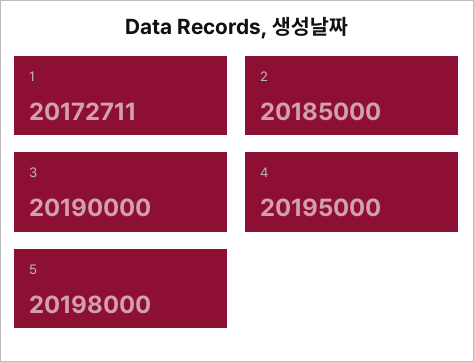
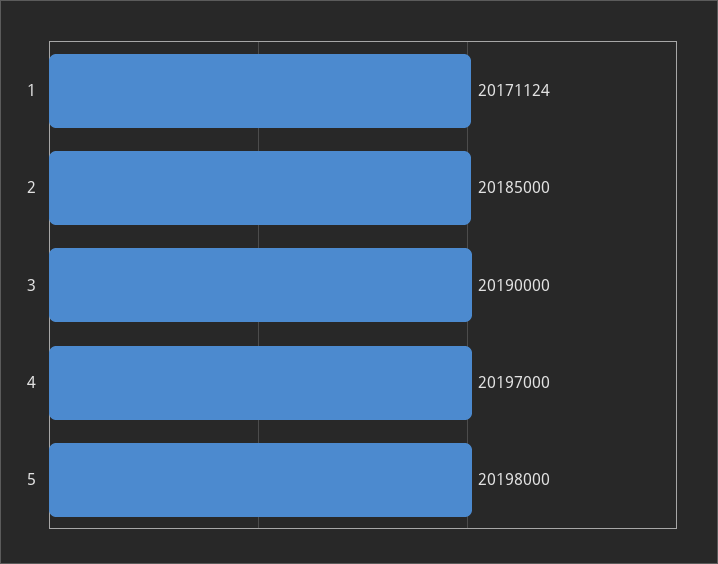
1: 20172711 -> 20171124
4: 20195000 -> 20197000

